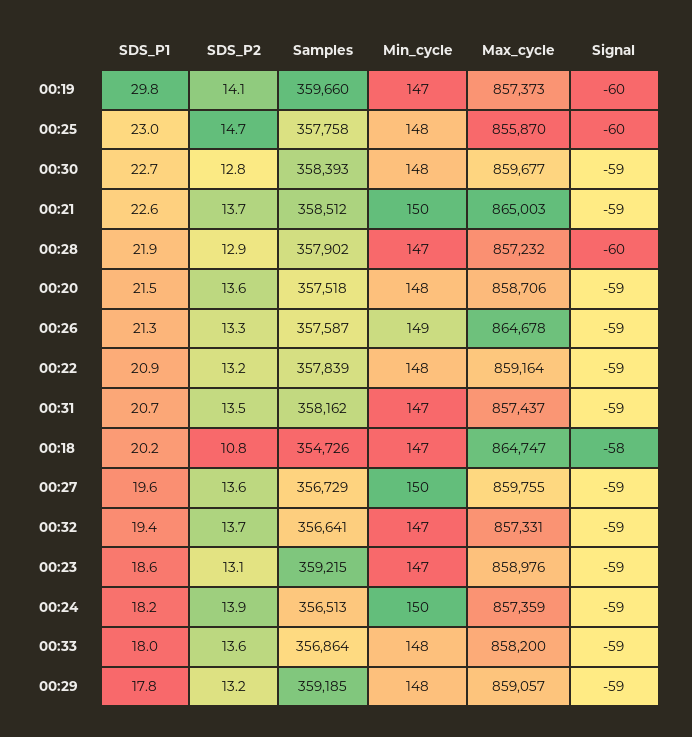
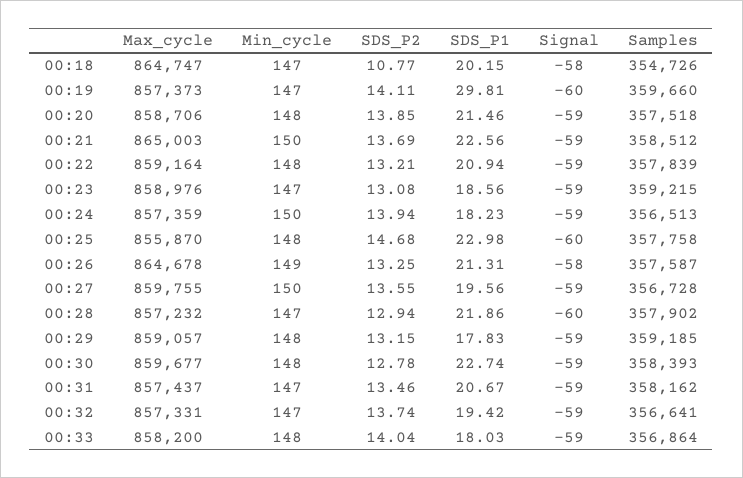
SDS_P2, 00:20: 13.6 -> 13.85
Signal, 00:26: -59 -> -58
Samples, 00:27: 356729 -> 356728
SDS_P2, 00:33: 13.6 -> 14.04

